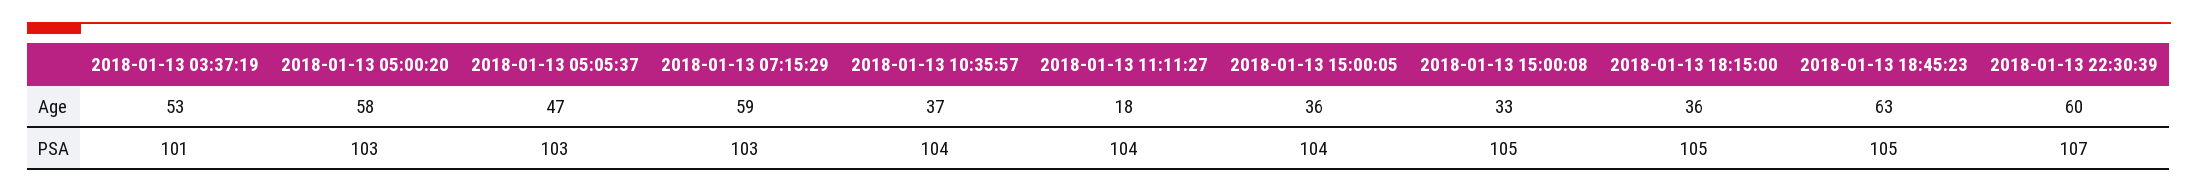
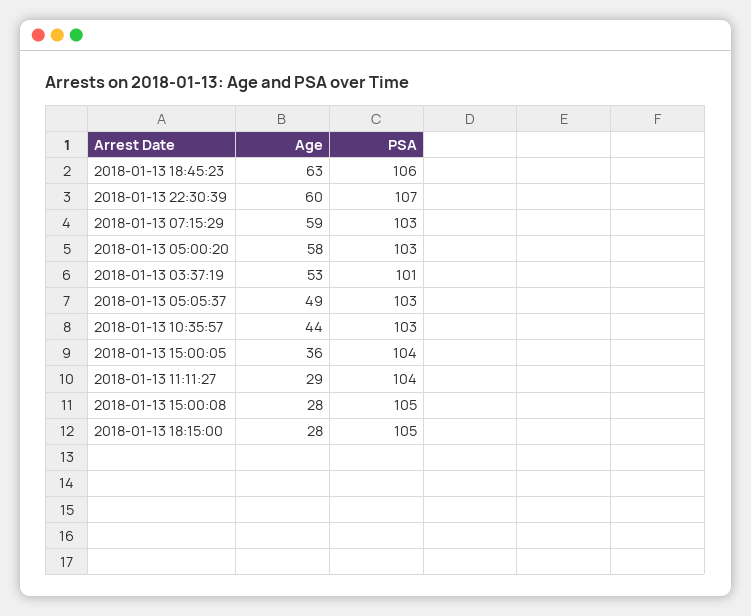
2018-01-13 05:05:37, Age: 47 -> 49
2018-01-13 10:35:57, Age: 37 -> 44
2018-01-13 11:11:27, Age: 18 -> 29
2018-01-13 15:00:08, Age: 33 -> 28
2018-01-13 18:15:00, Age: 36 -> 28
2018-01-13 10:35:57, PSA: 104 -> 103
2018-01-13 18:45:23, PSA: 105 -> 106

